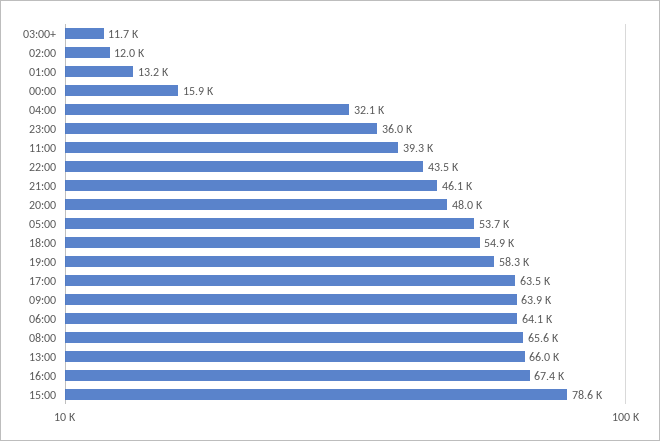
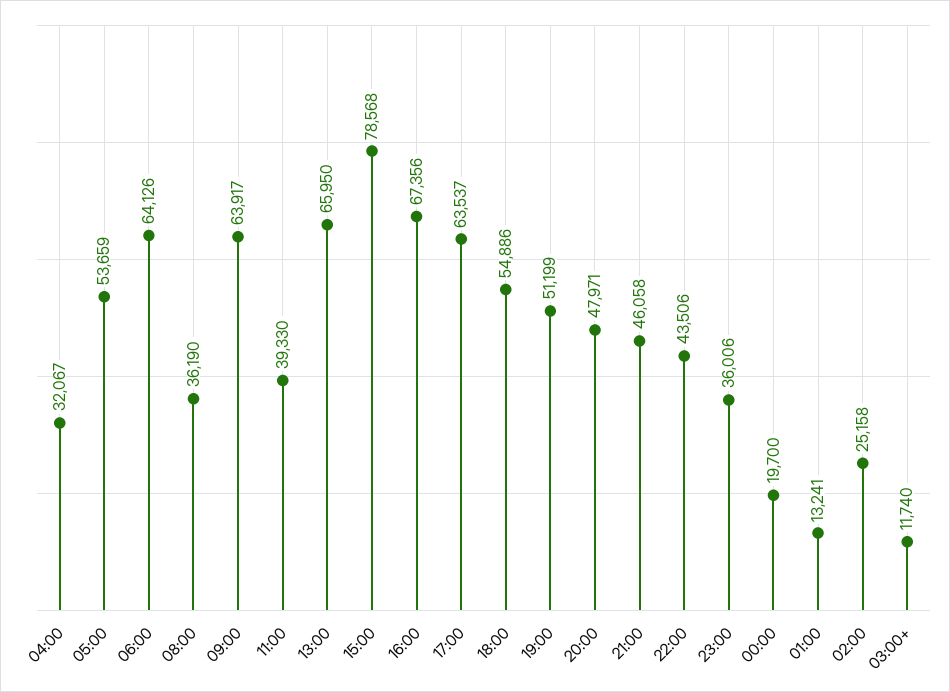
02:00: 12000 -> 25158
00:00: 15900 -> 19700
19:00: 58300 -> 51199
08:00: 65600 -> 36190

